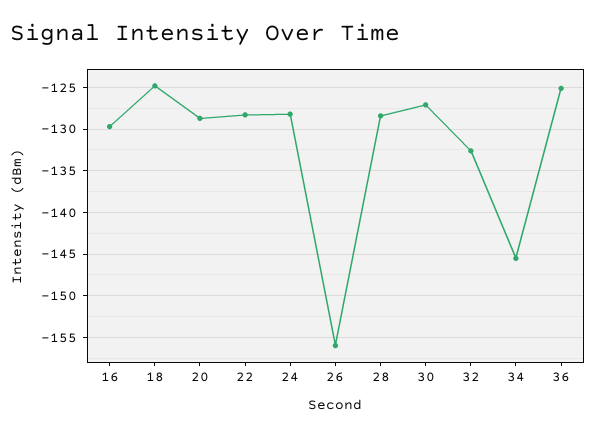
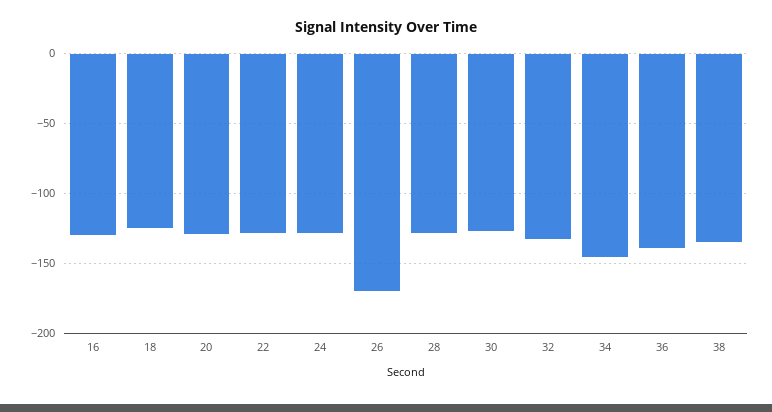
26: -156 -> -170
36: -125 -> -140
38: none -> -135

